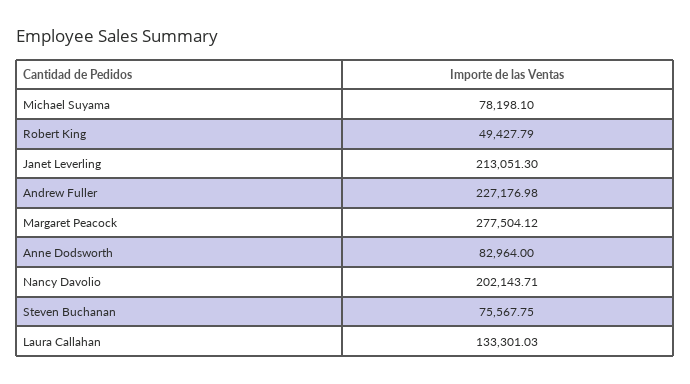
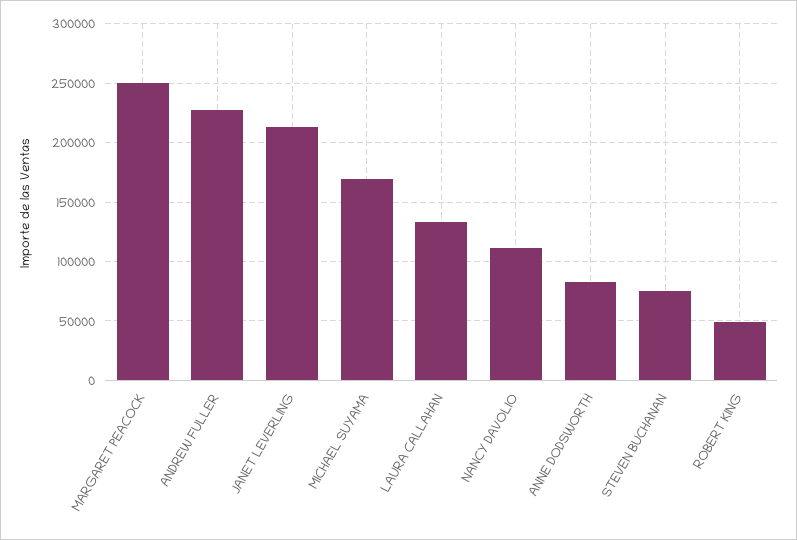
Michael Suyama: 78198.1 -> 170000
Margaret Peacock: 277504.12 -> 250000
Nancy Davolio: 202143.71 -> 110000

